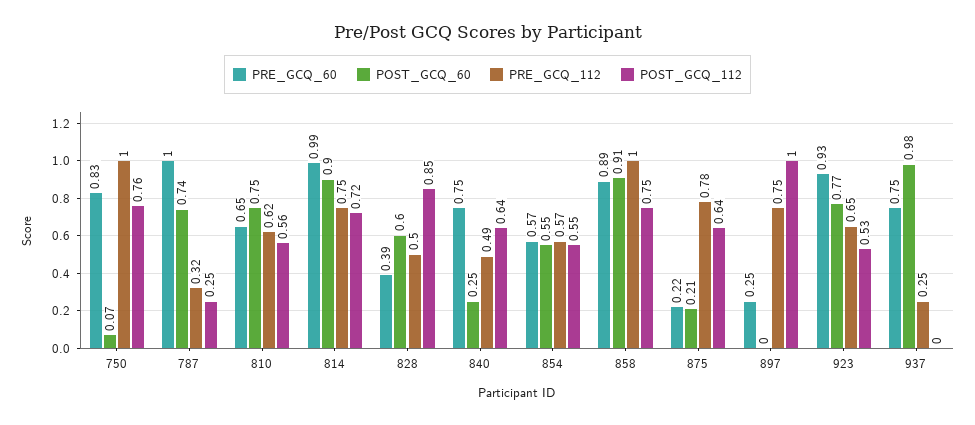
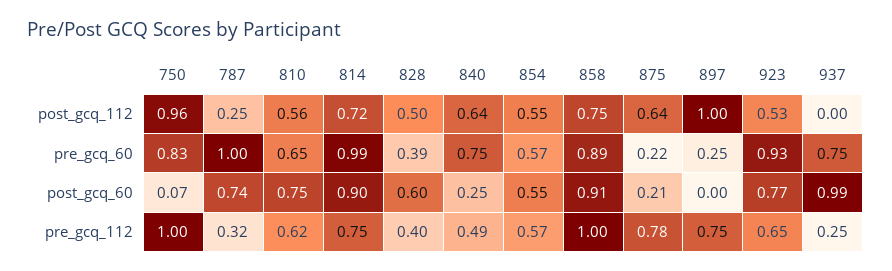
POST_GCQ_112, 750: 0.76 -> 0.96
PRE_GCQ_112, 828: 0.5 -> 0.4
POST_GCQ_112, 828: 0.85 -> 0.5
POST_GCQ_60, 937: 0.98 -> 0.99

